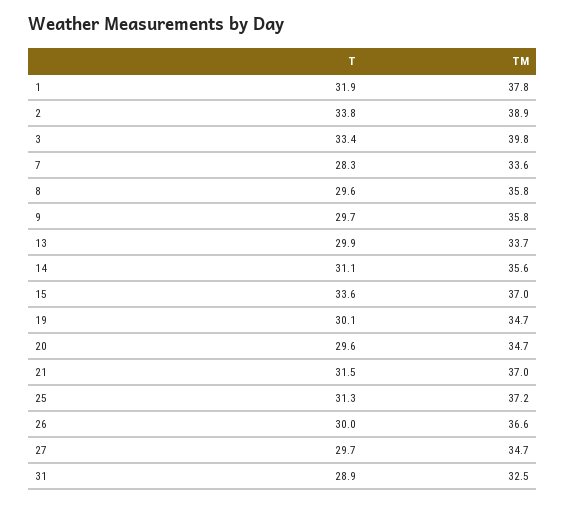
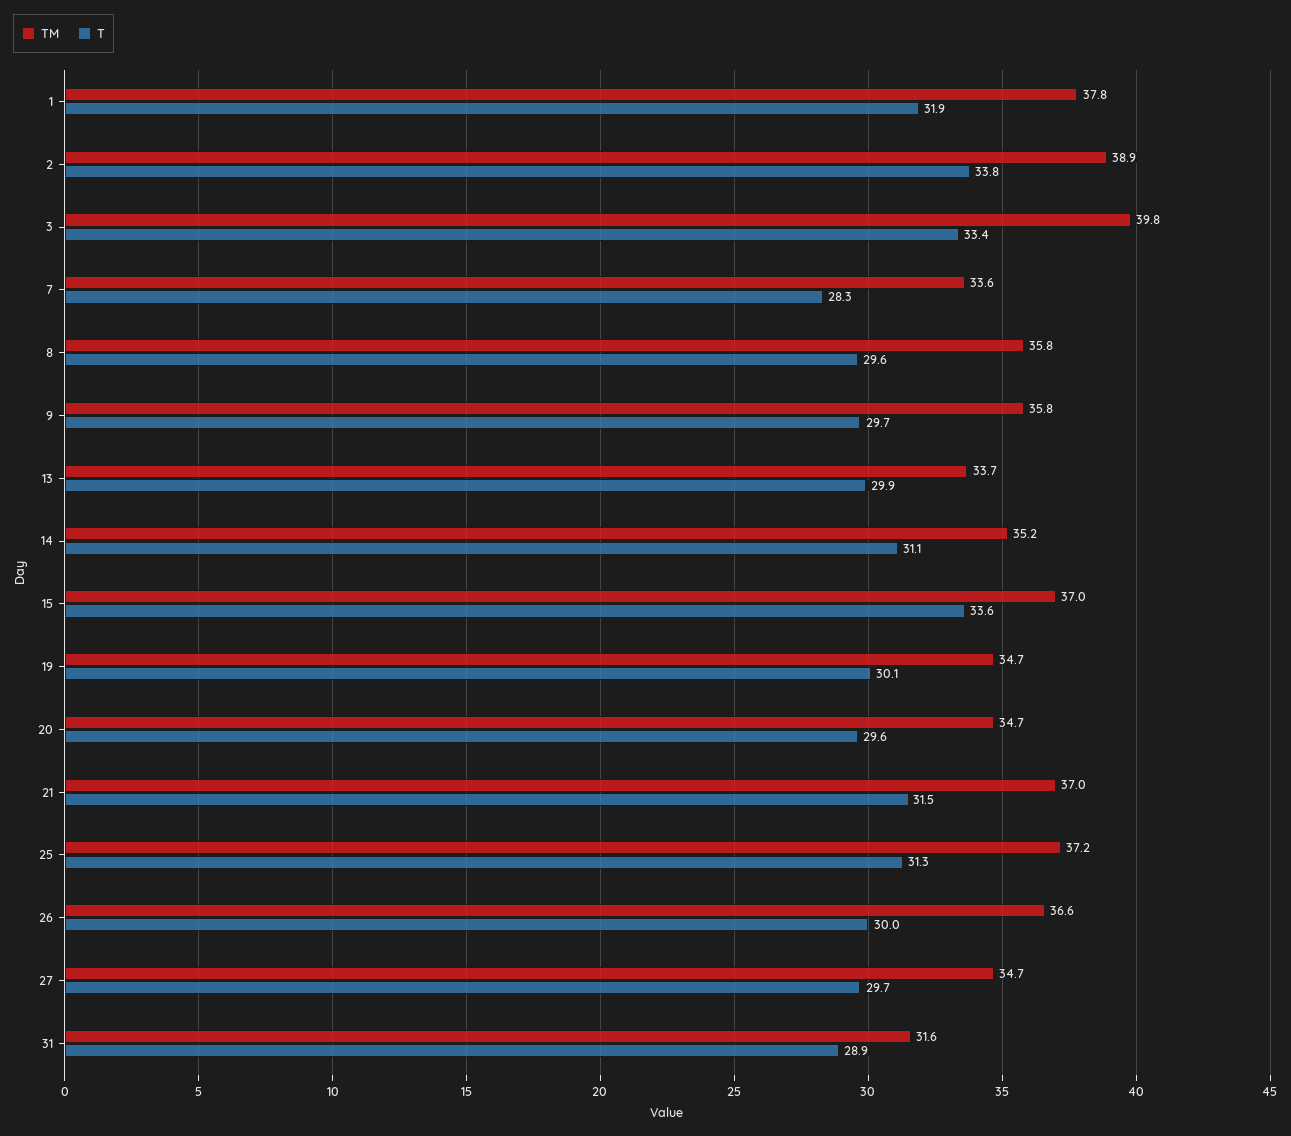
TM, 14: 35.6 -> 35.2
TM, 31: 32.5 -> 31.6

